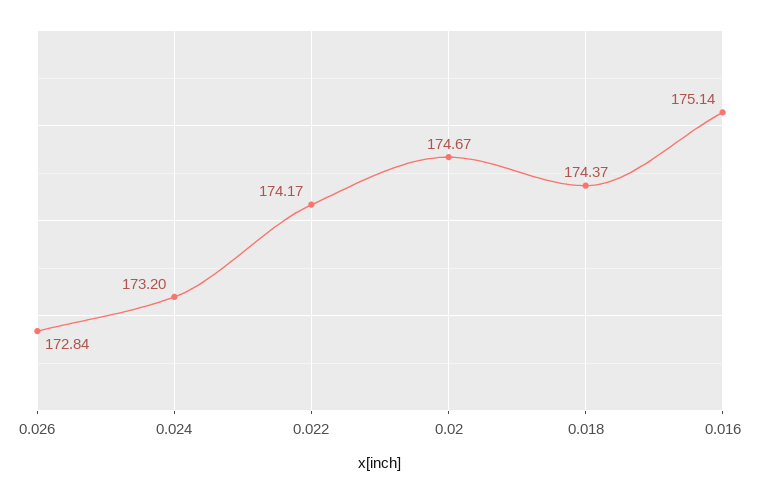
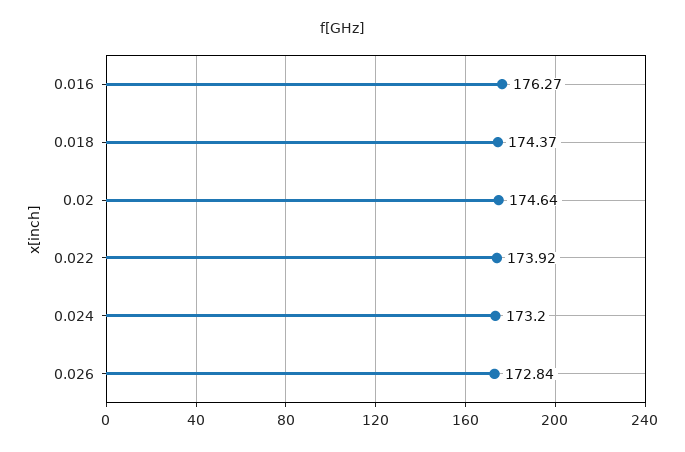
0.022: 174.17 -> 173.92
0.02: 174.67 -> 174.64
0.016: 175.14 -> 176.27

